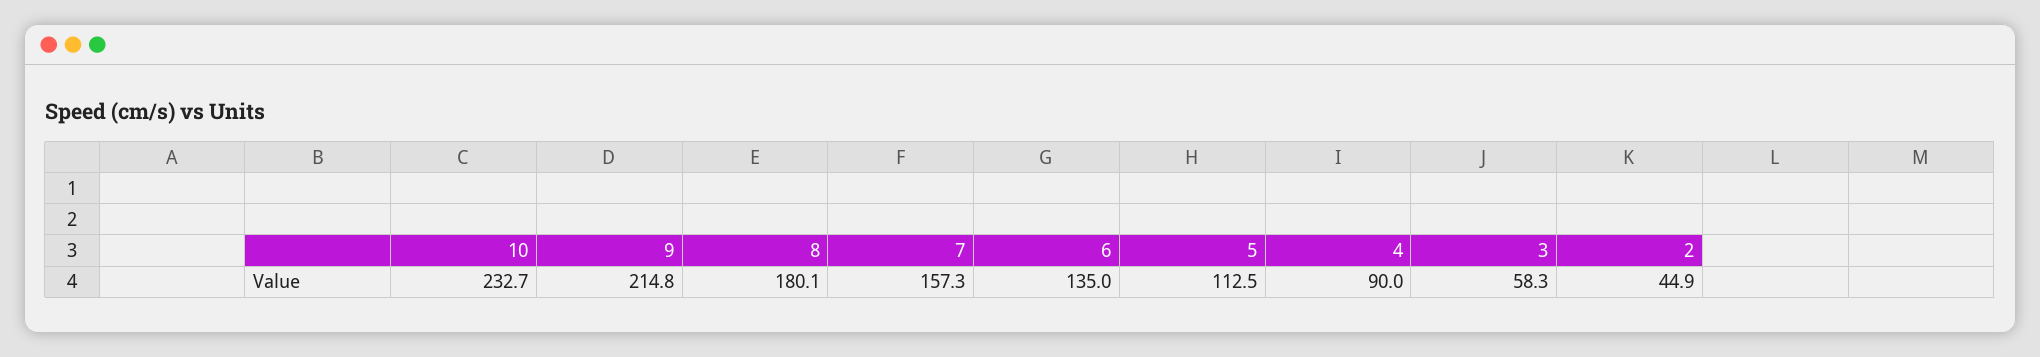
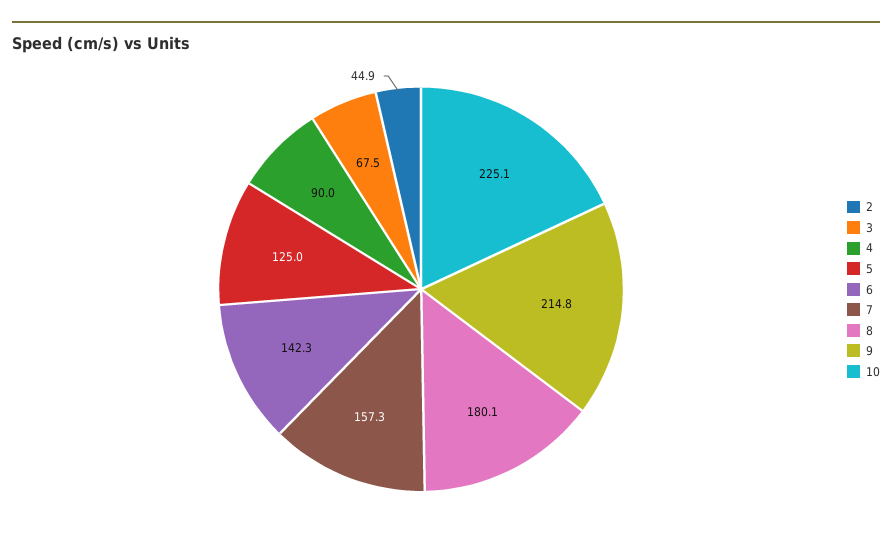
10: 232.7 -> 225.1
6: 135 -> 142.3
5: 112.5 -> 125
3: 58.3 -> 67.5

